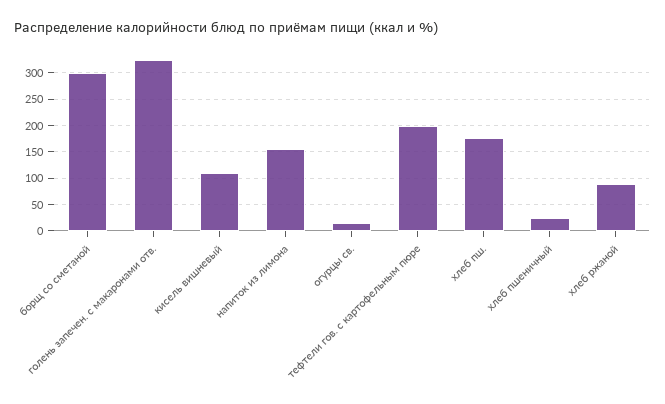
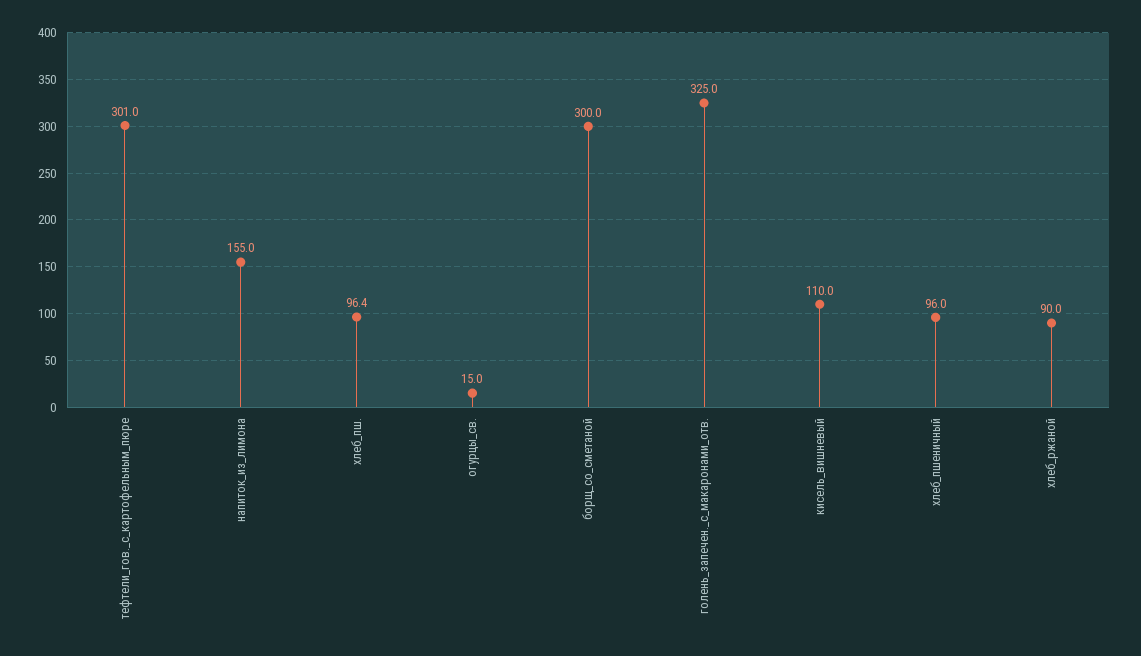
тефтели гов. с картофельным пюре: 200 -> 301
хлеб пш.: 175 -> 96.4
хлеб пшеничный: 25 -> 96

